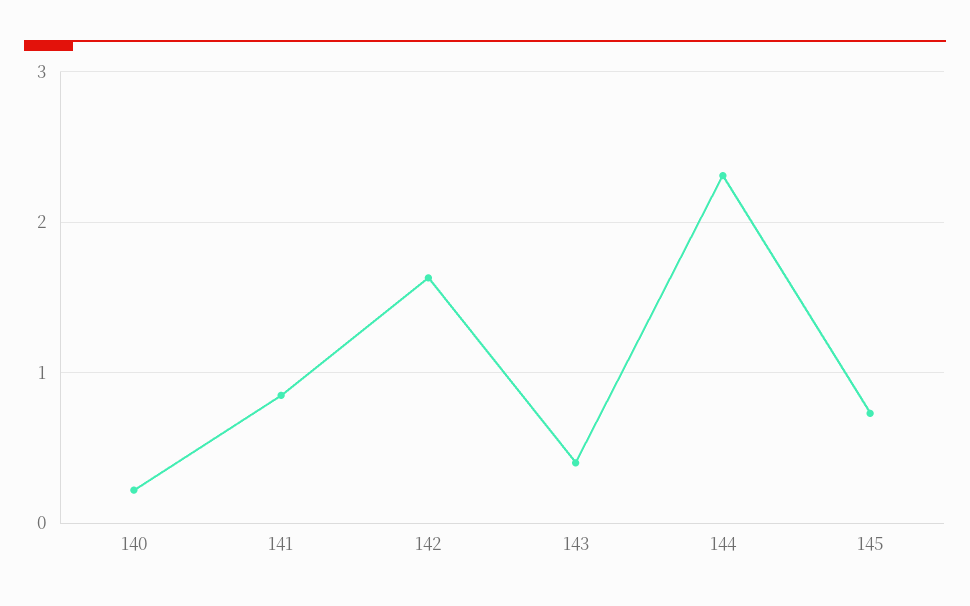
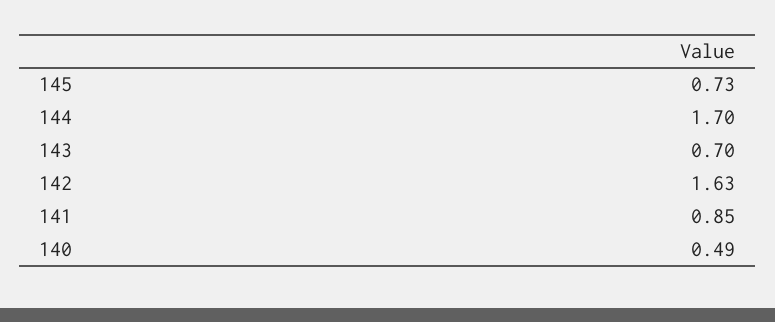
140: 0.2 -> 0.49
143: 0.4 -> 0.7
144: 2.3 -> 1.7

